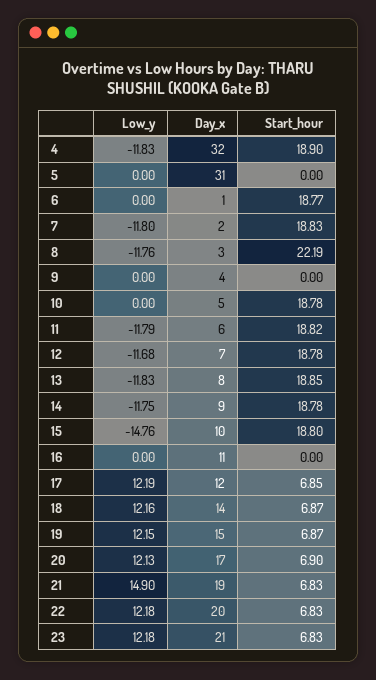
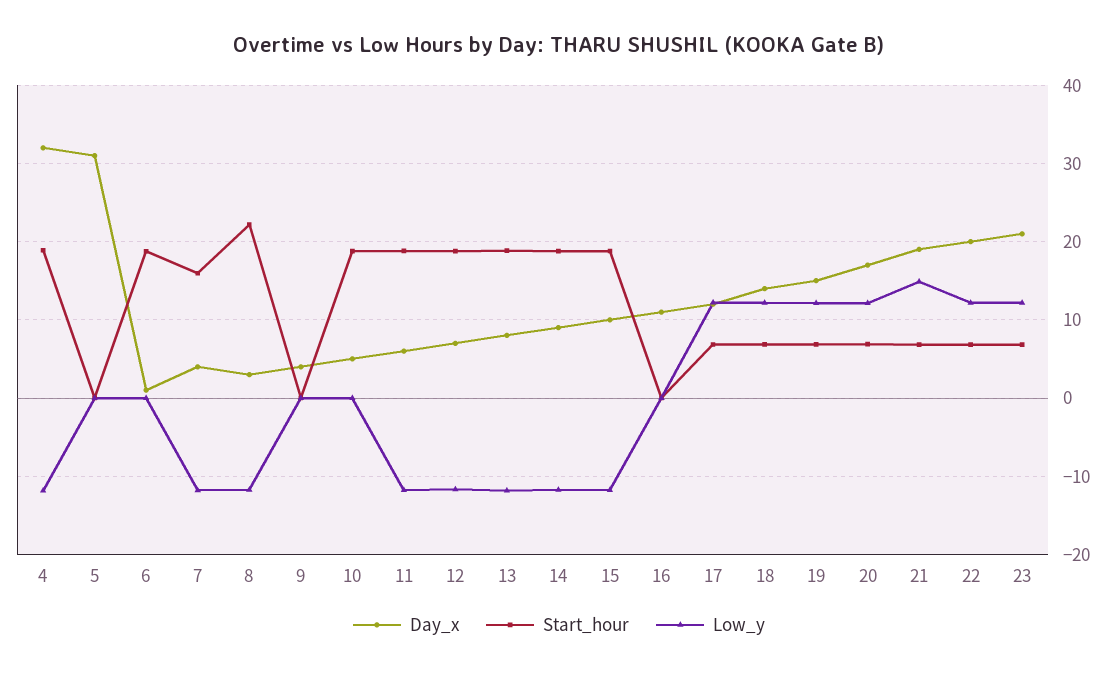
Day_x, 7: 2 -> 4
Start_hour, 7: 18.83 -> 16
Low_y, 15: -14.76 -> -12

